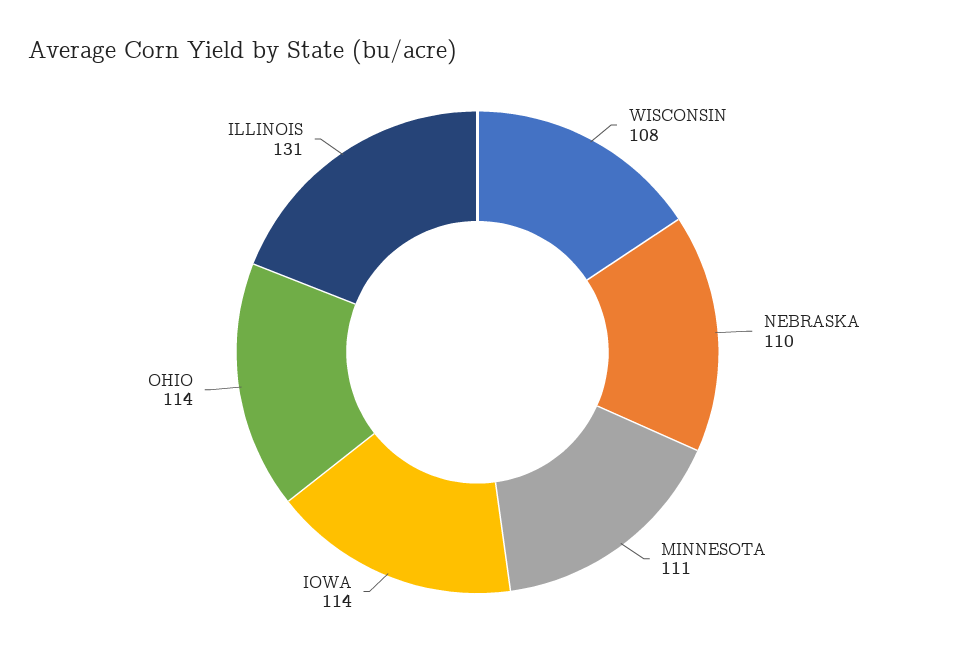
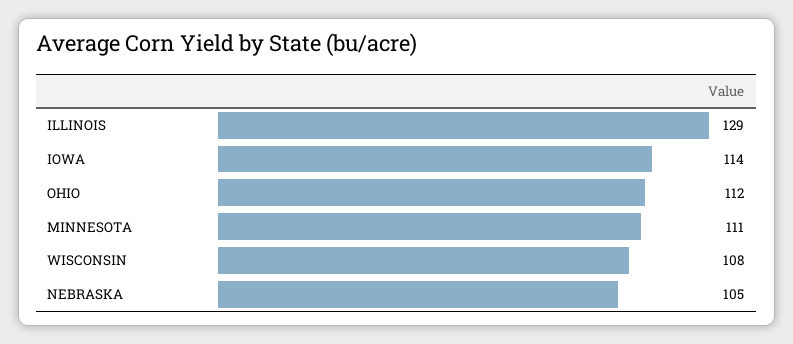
NEBRASKA: 110 -> 105
OHIO: 114 -> 112
ILLINOIS: 131 -> 129

